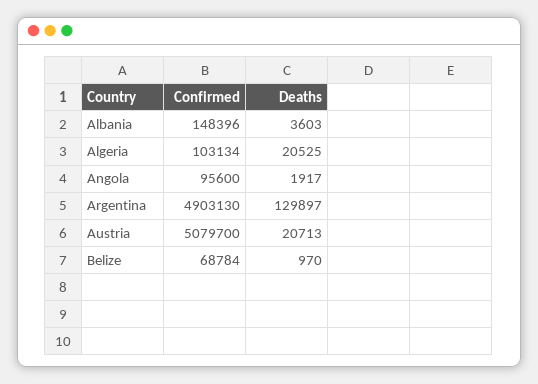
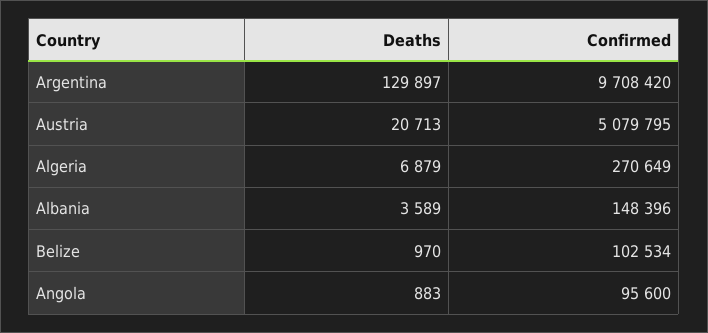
Deaths, Albania: 3603 -> 3589
Confirmed, Algeria: 103134 -> 270649
Deaths, Algeria: 20525 -> 6879
Deaths, Angola: 1917 -> 883
Confirmed, Argentina: 4903130 -> 9708420
Confirmed, Austria: 5079700 -> 5079795
Confirmed, Belize: 68784 -> 102534

